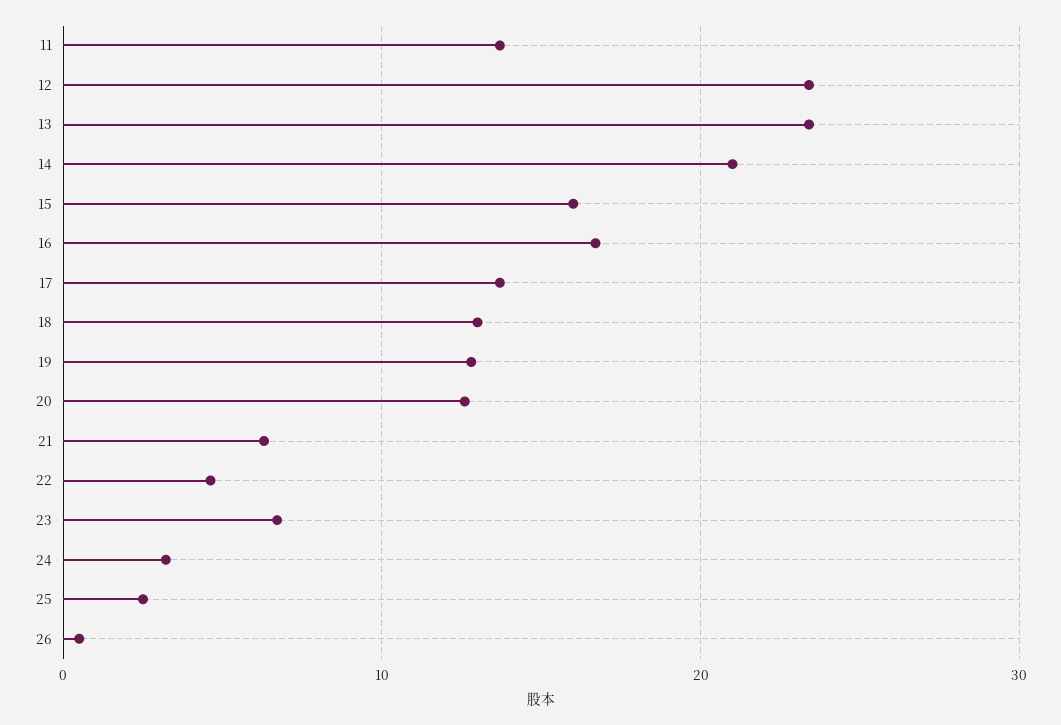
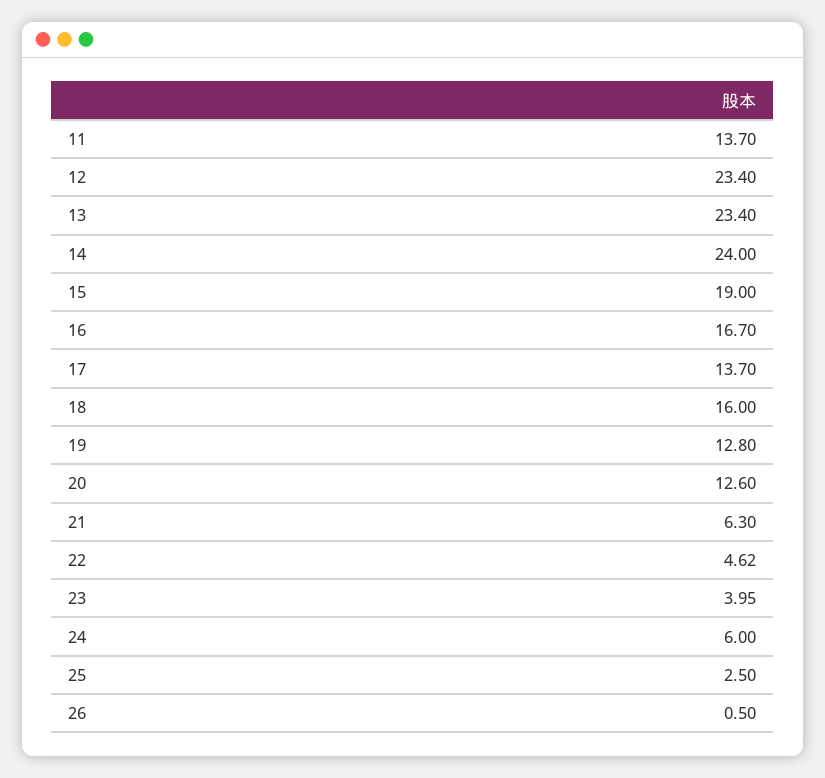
14: 21 -> 24
15: 16 -> 19
18: 13 -> 16
23: 7 -> 3.95
24: 3 -> 6

